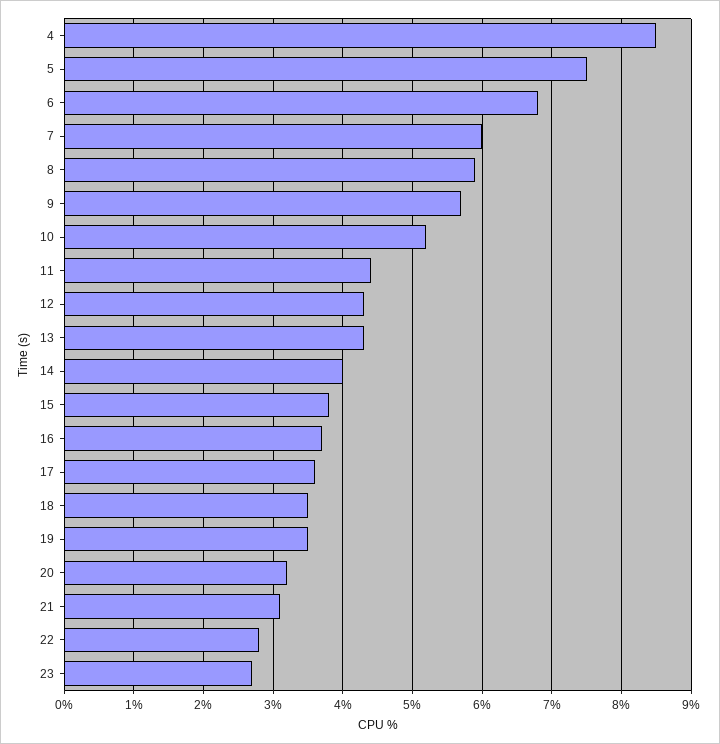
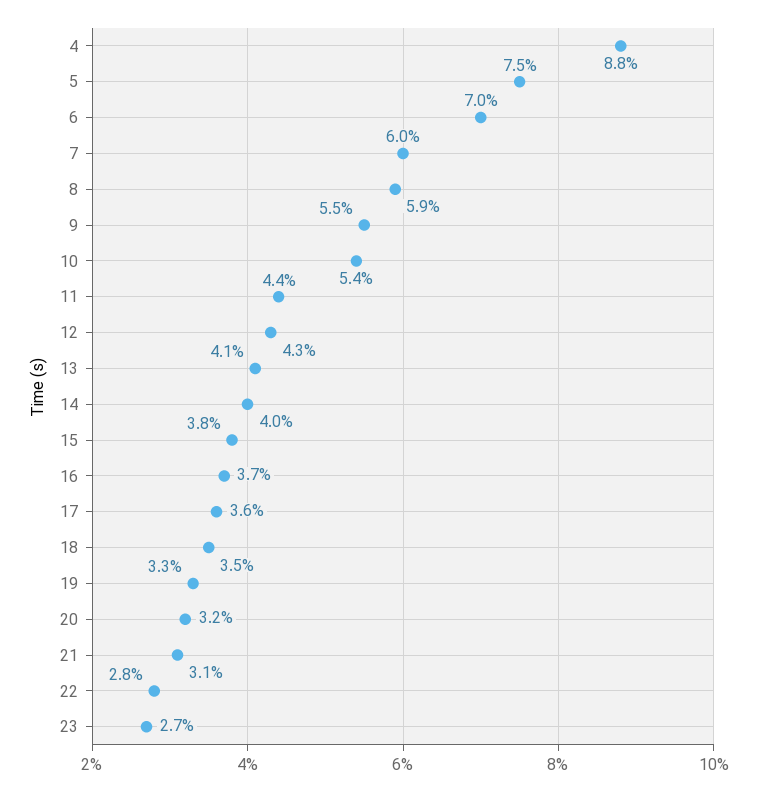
4: 8.5 -> 8.8
6: 6.8 -> 7
9: 5.7 -> 5.5
10: 5.2 -> 5.4
13: 4.3 -> 4.1
19: 3.5 -> 3.3

